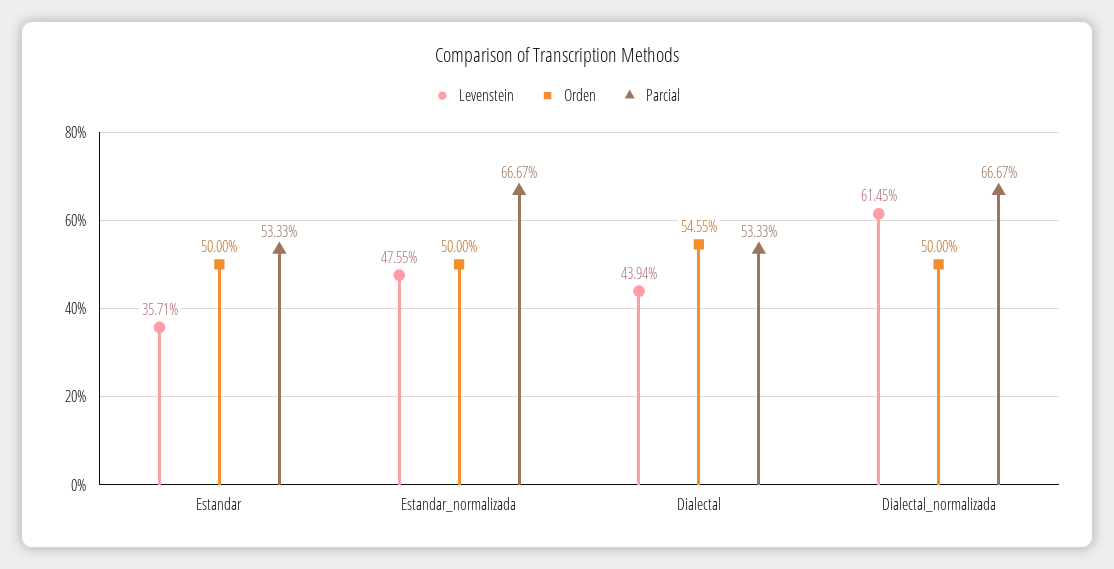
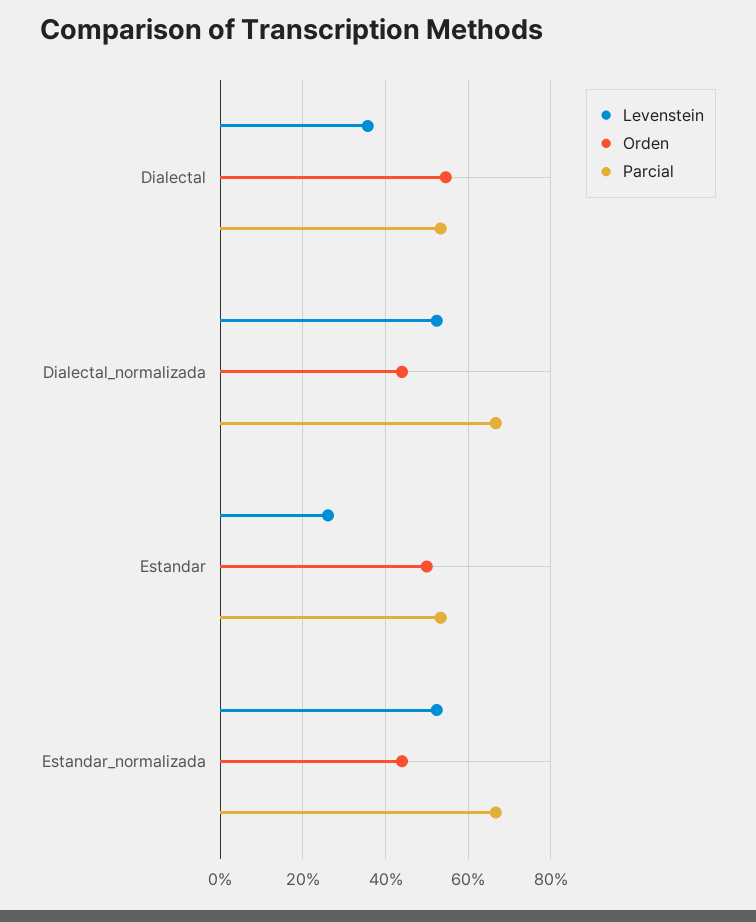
Levenstein, Estandar: 35.71 -> 26
Levenstein, Estandar_normalizada: 47.55 -> 52
Orden, Estandar_normalizada: 50 -> 44
Levenstein, Dialectal: 43.94 -> 36
Levenstein, Dialectal_normalizada: 61.45 -> 52
Orden, Dialectal_normalizada: 50 -> 44

